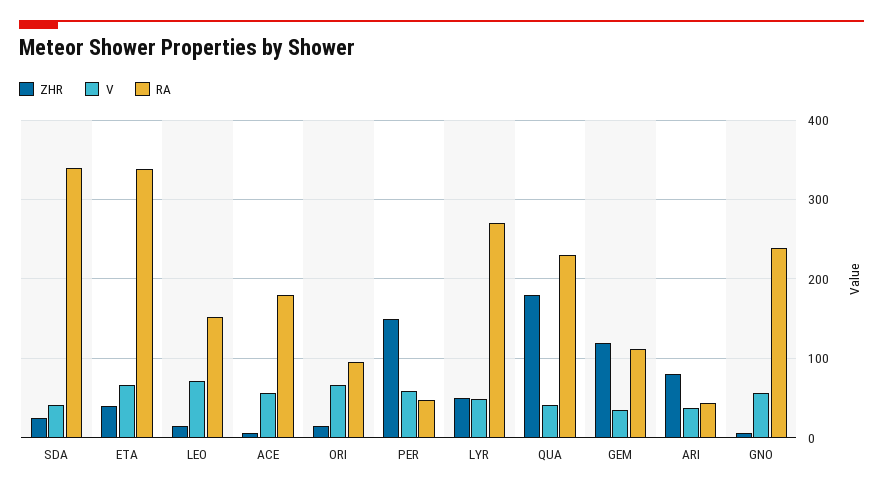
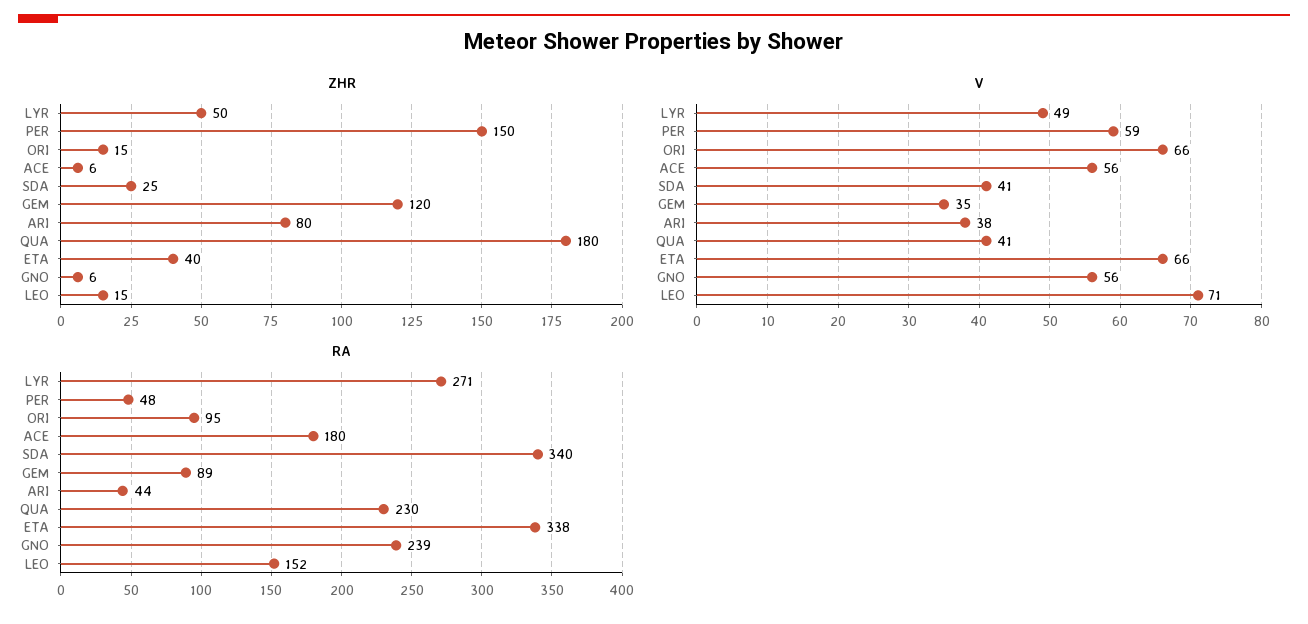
RA, GEM: 110 -> 89

